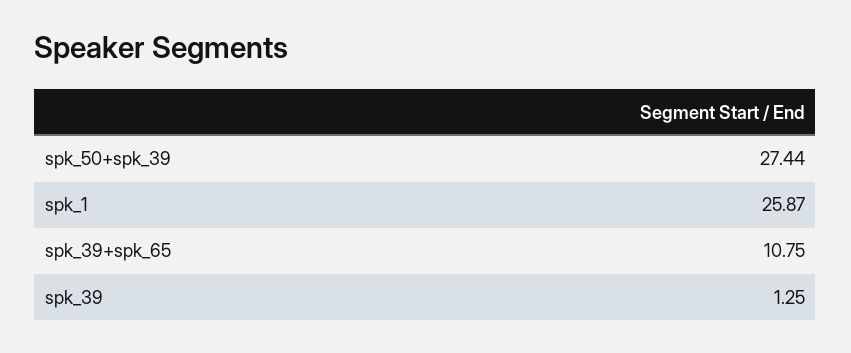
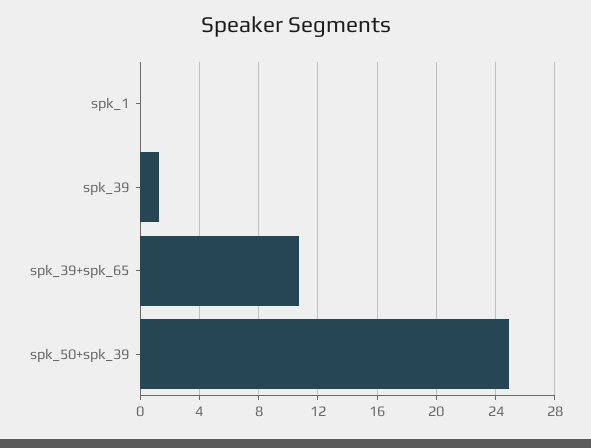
spk_50+spk_39: 27.44 -> 25
spk_1: 25.87 -> 0

